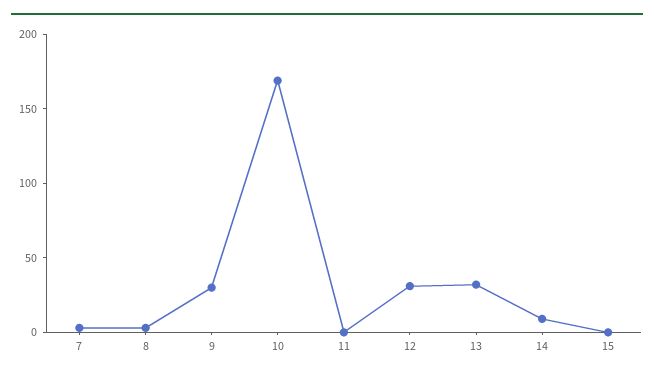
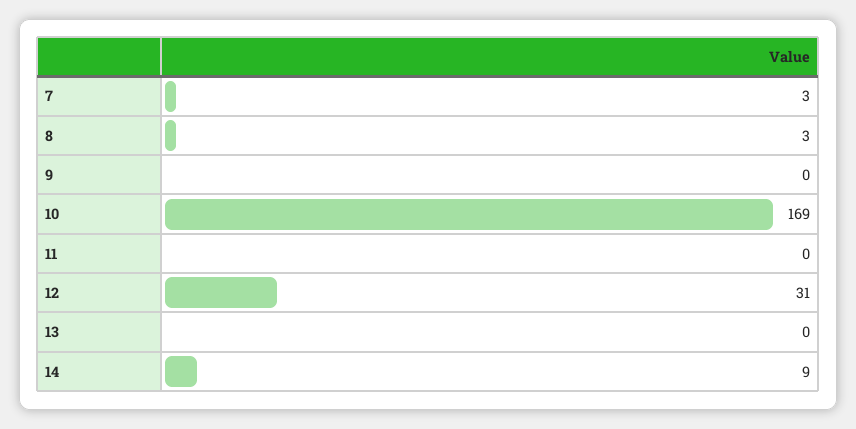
9: 30 -> 0
13: 30 -> 0
15: 0 -> none

